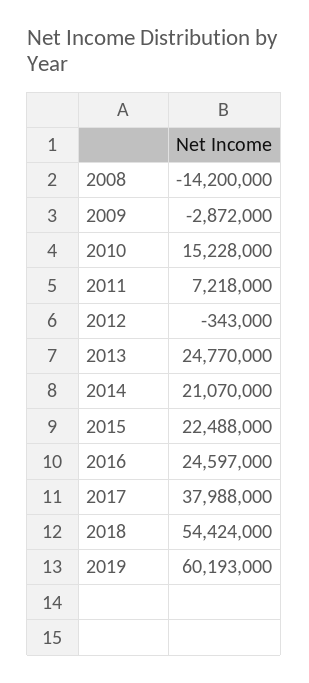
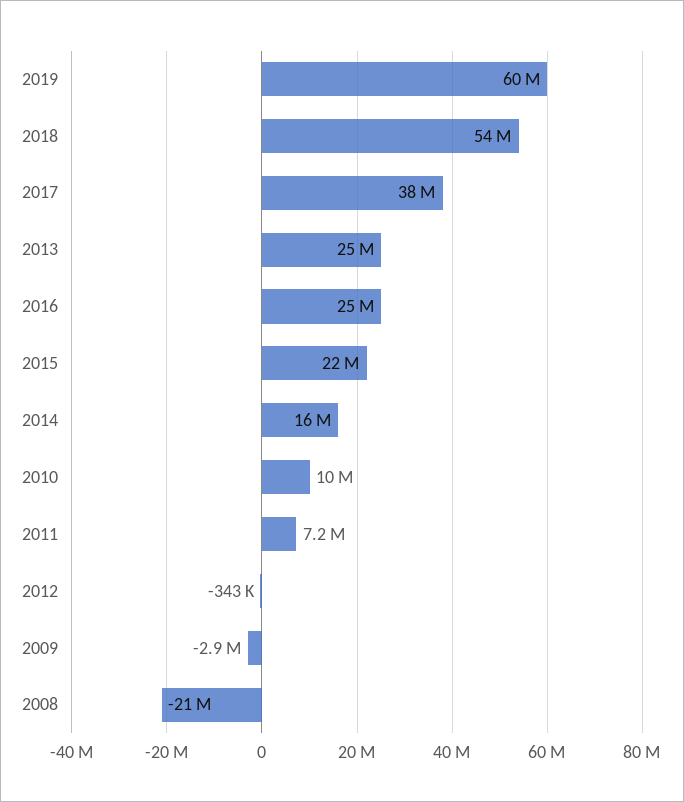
2008: -14200000 -> -21000000
2010: 15228000 -> 10000000
2014: 21070000 -> 16000000

